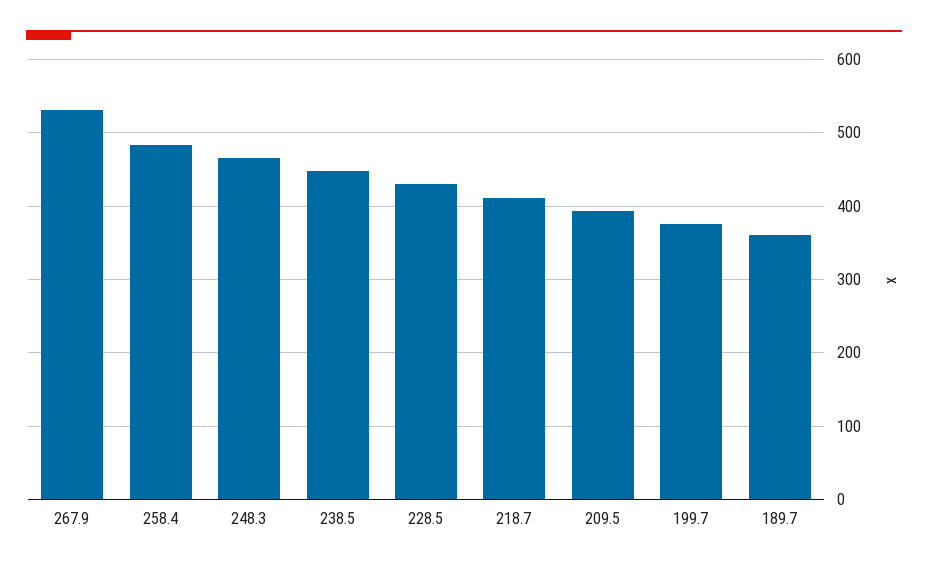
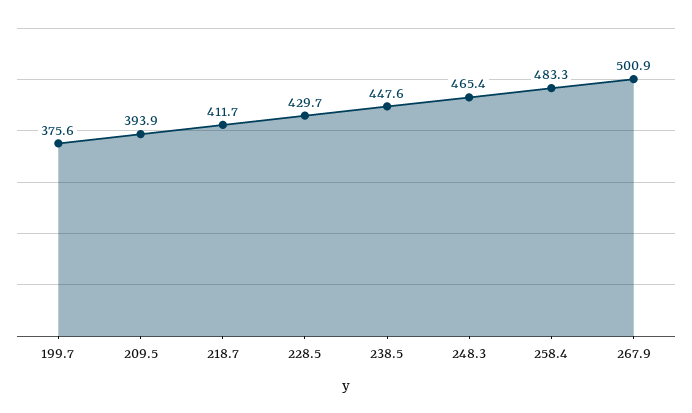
267.9: 530 -> 500.9
189.7: 360 -> none

